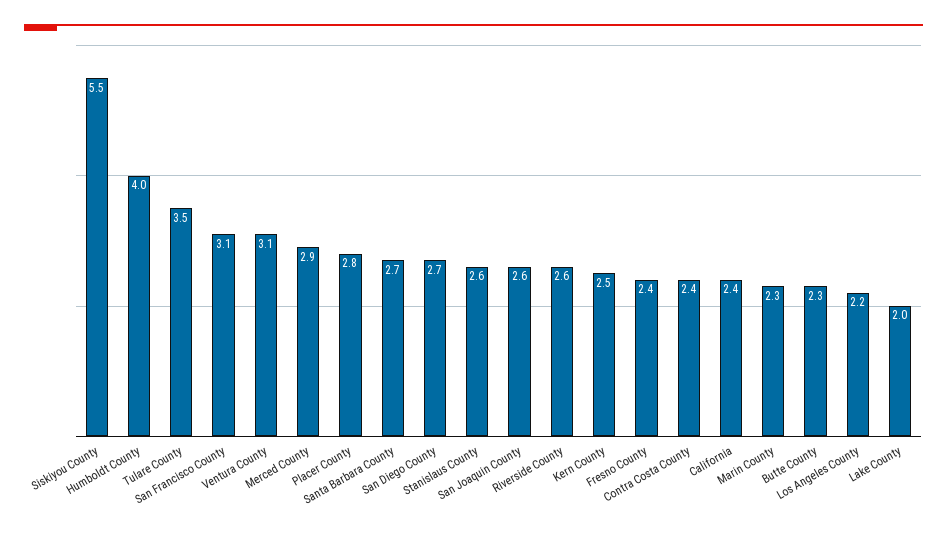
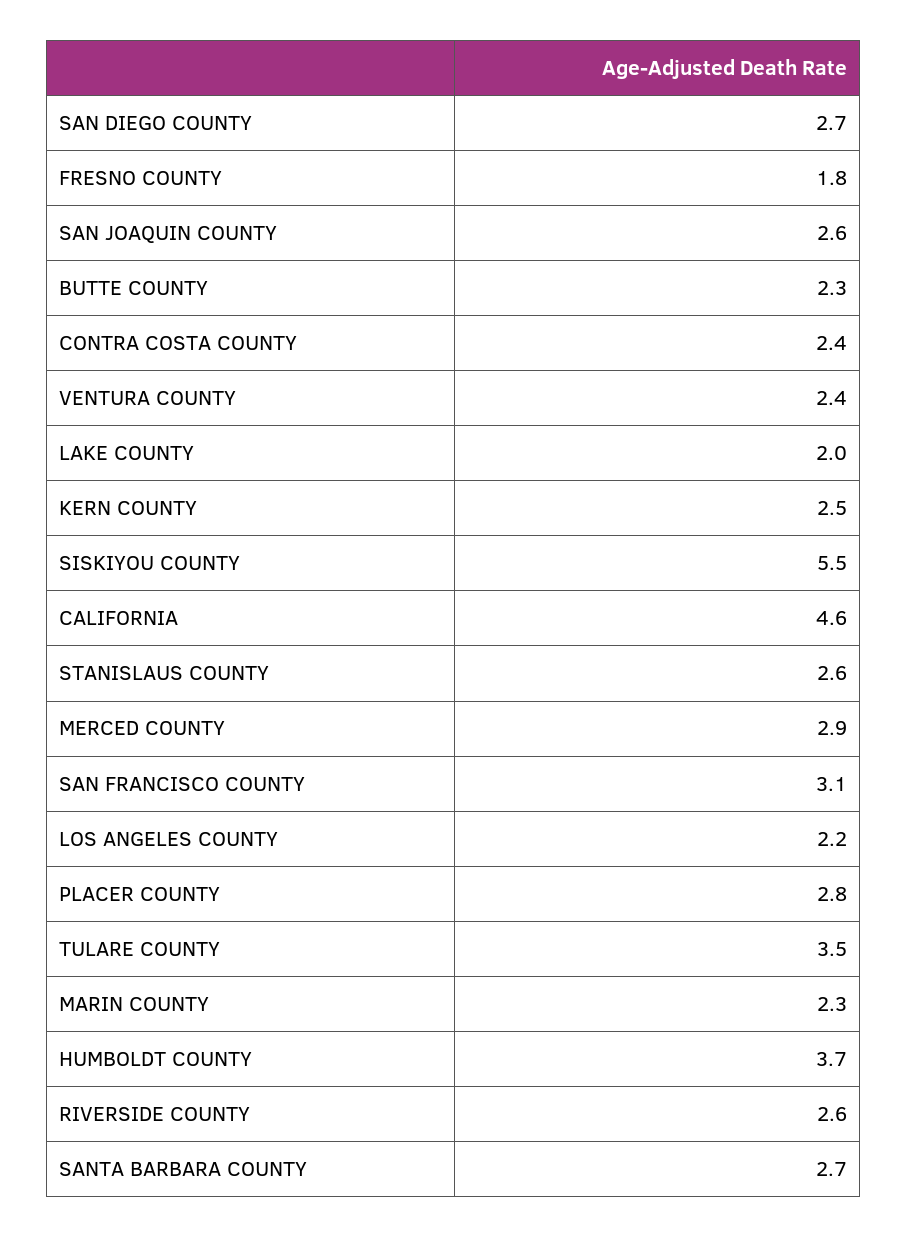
Humboldt County: 4 -> 3.7
Ventura County: 3.1 -> 2.4
Fresno County: 2.4 -> 1.8
California: 2.4 -> 4.6

